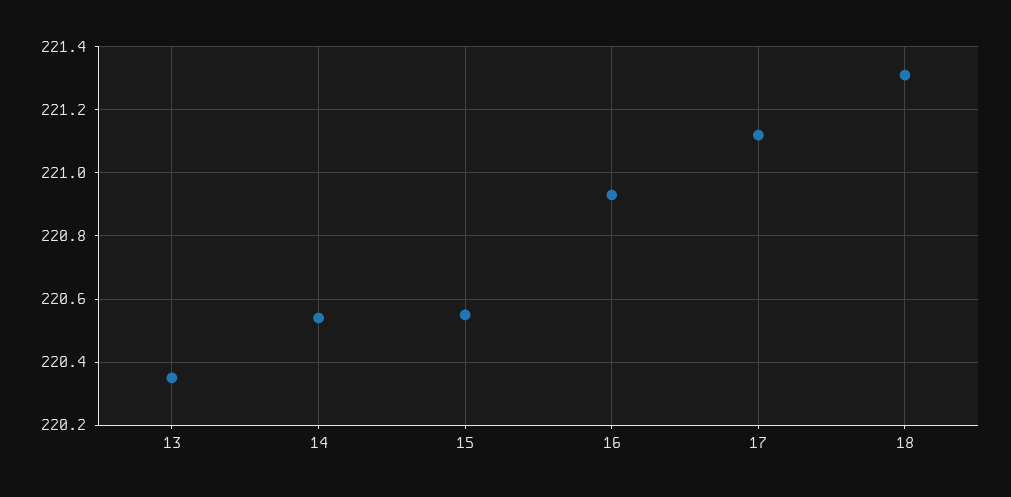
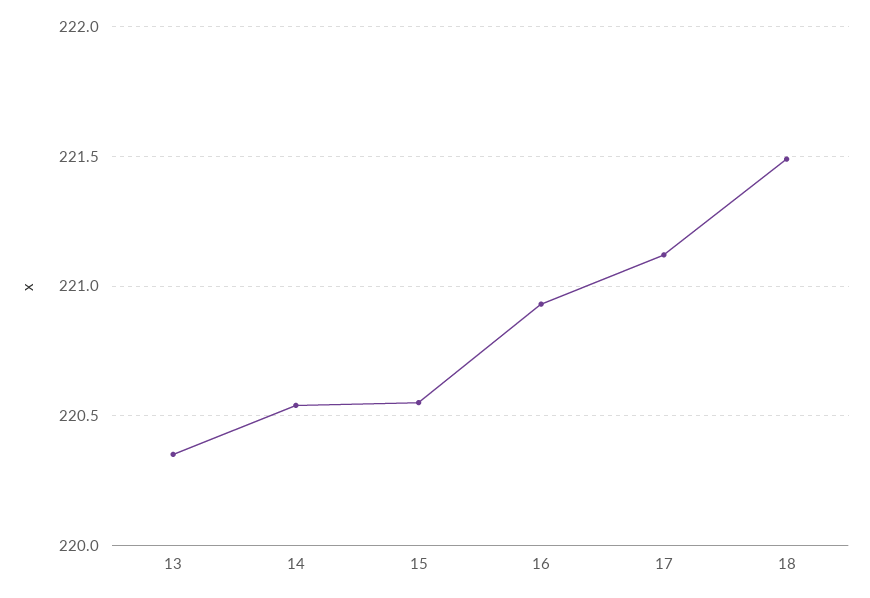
18: 221.3 -> 221.5

